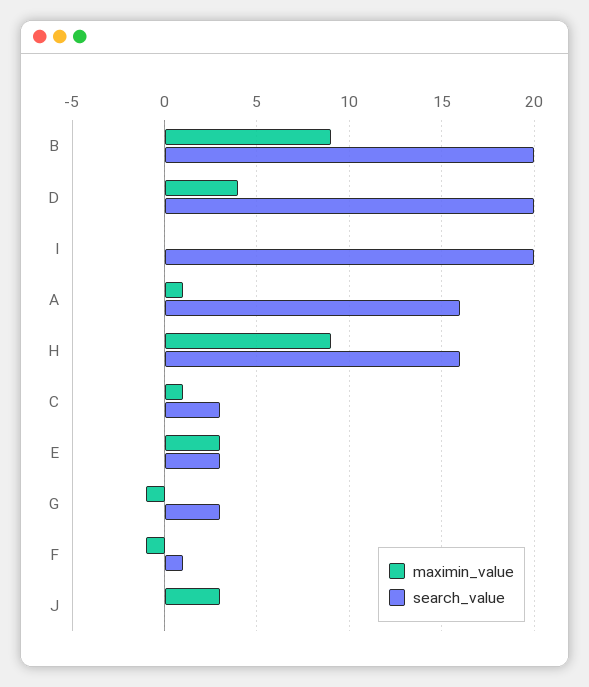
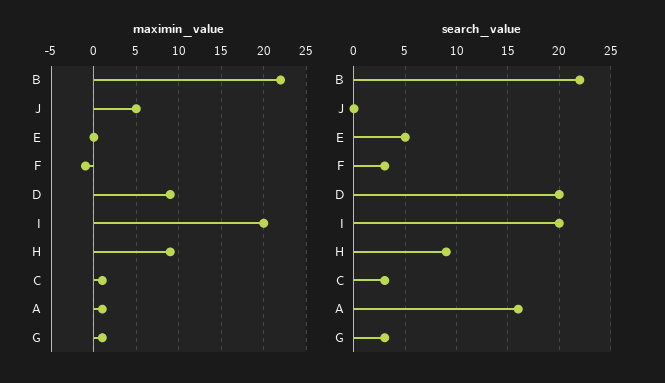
maximin_value, B: 9 -> 22
search_value, B: 20 -> 22
maximin_value, D: 4 -> 9
maximin_value, I: 0 -> 20
search_value, H: 16 -> 9
maximin_value, E: 3 -> 0
search_value, E: 3 -> 5
maximin_value, G: -1 -> 1
search_value, F: 1 -> 3
maximin_value, J: 3 -> 5

